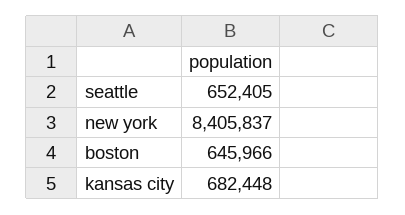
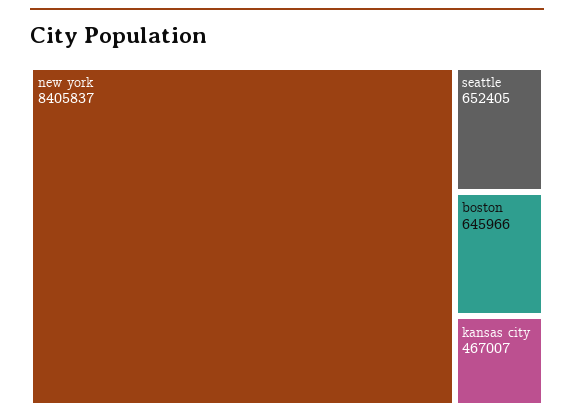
kansas city: 682448 -> 467007

